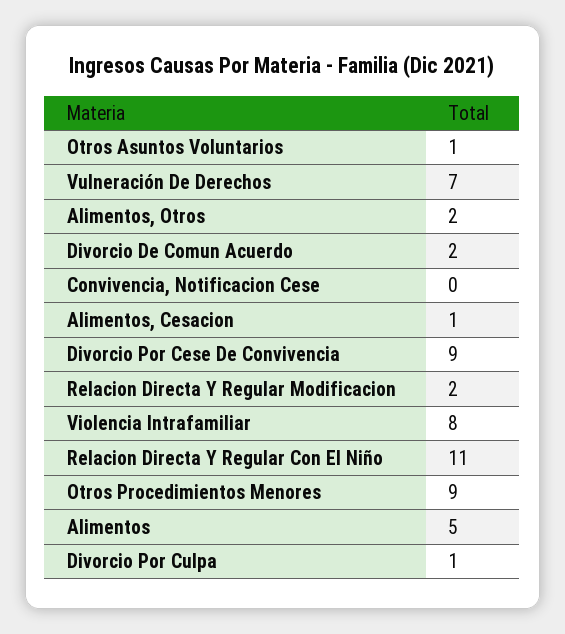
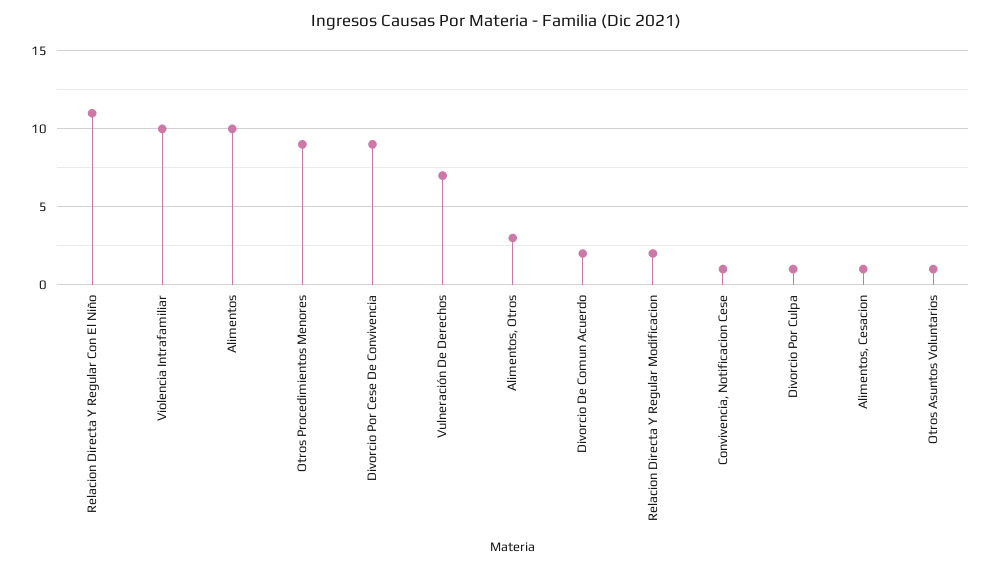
Alimentos, Otros: 2 -> 3
Convivencia, Notificacion Cese: 0 -> 1
Violencia Intrafamiliar: 8 -> 10
Alimentos: 5 -> 10

